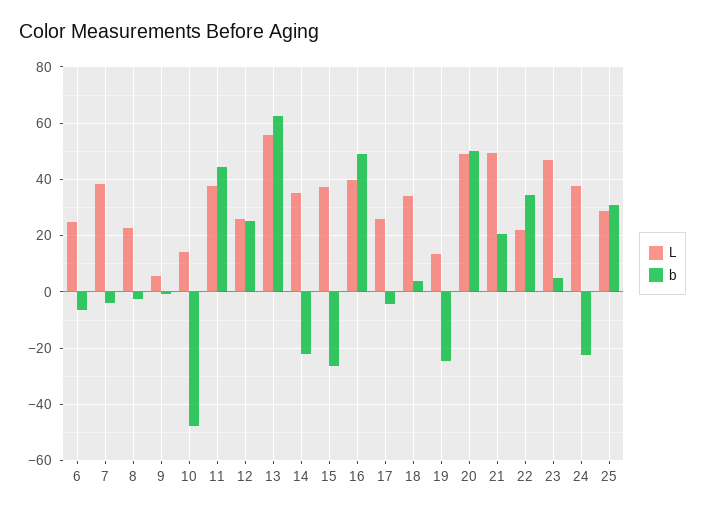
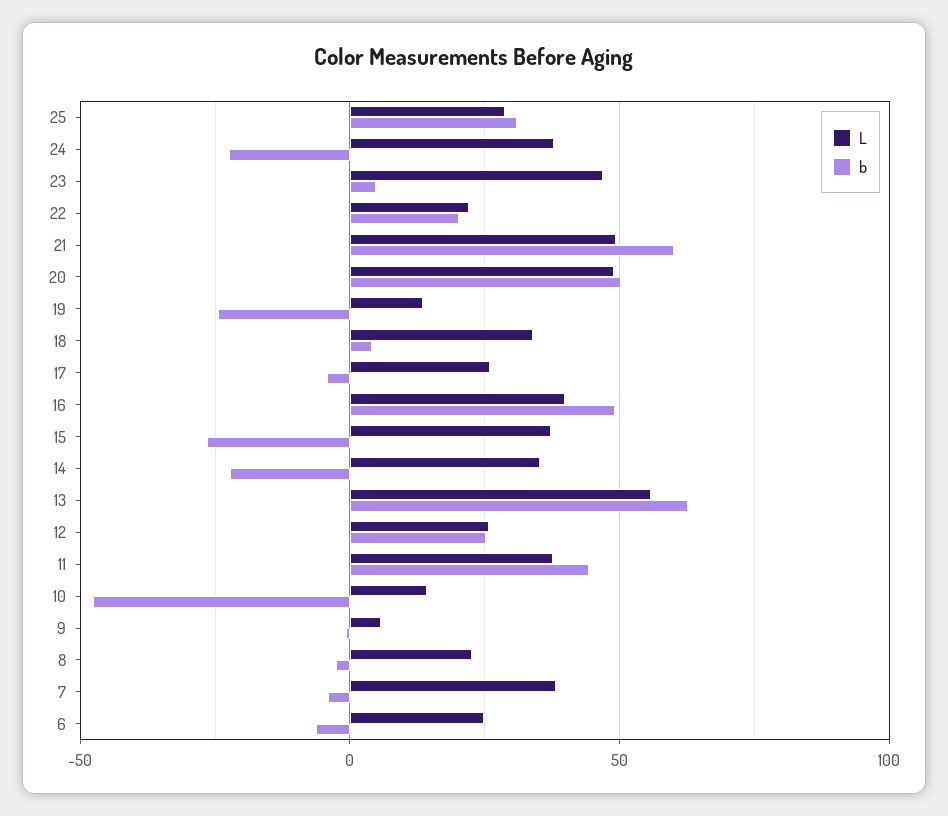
b, 21: 20 -> 60
b, 22: 35 -> 20

